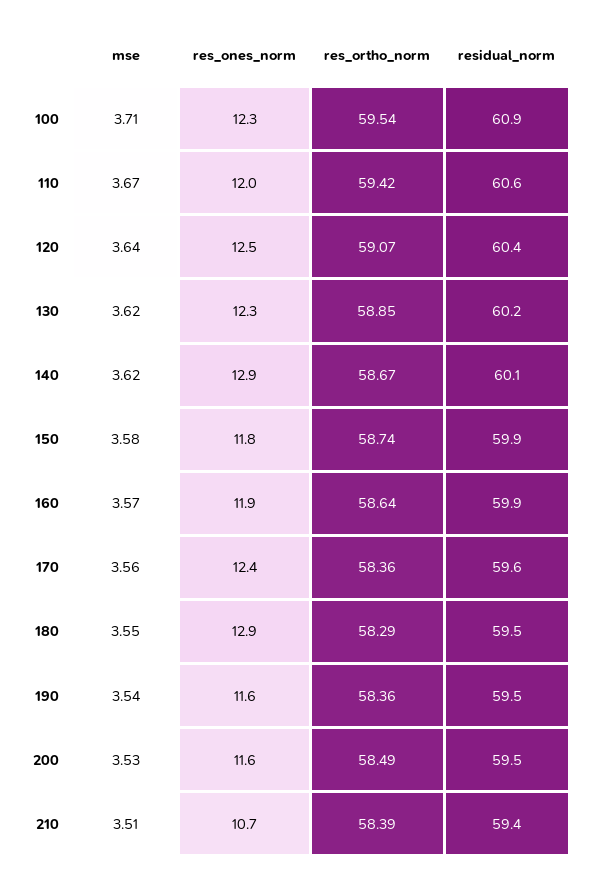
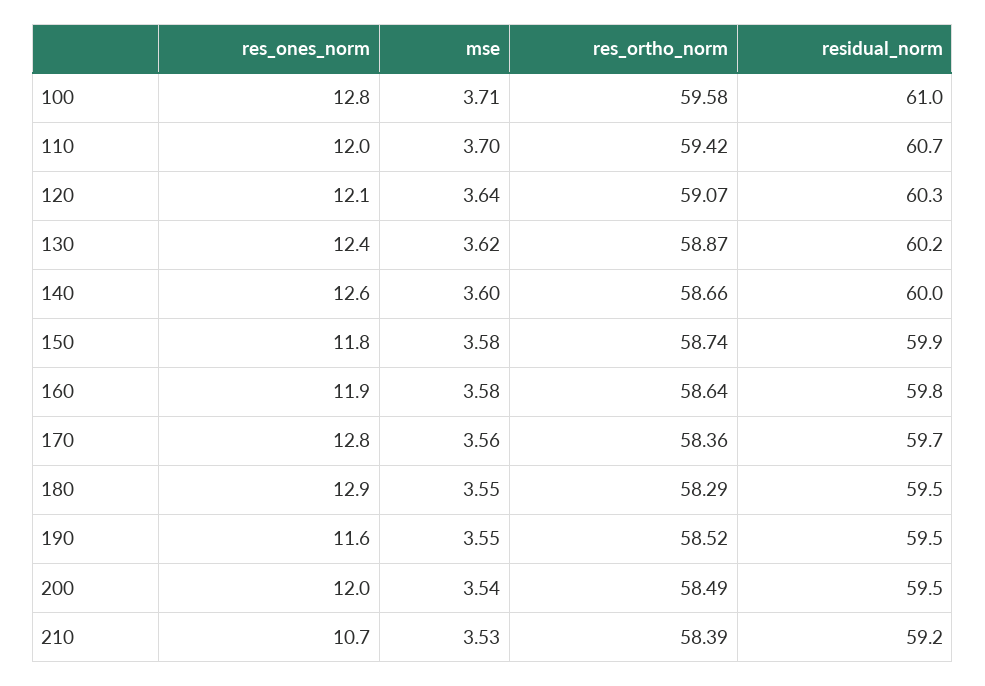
res_ones_norm, 100: 12.3 -> 12.8
res_ortho_norm, 100: 59.54 -> 59.58
residual_norm, 100: 60.9 -> 61
mse, 110: 3.67 -> 3.7
residual_norm, 110: 60.6 -> 60.7
res_ones_norm, 120: 12.5 -> 12.1
residual_norm, 120: 60.4 -> 60.3
res_ones_norm, 130: 12.3 -> 12.4
res_ortho_norm, 130: 58.85 -> 58.87
mse, 140: 3.62 -> 3.6
res_ones_norm, 140: 12.9 -> 12.6
res_ortho_norm, 140: 58.67 -> 58.66
residual_norm, 140: 60.1 -> 60
mse, 160: 3.57 -> 3.58
residual_norm, 160: 59.9 -> 59.8
res_ones_norm, 170: 12.4 -> 12.8
residual_norm, 170: 59.6 -> 59.7
mse, 190: 3.54 -> 3.55
res_ortho_norm, 190: 58.36 -> 58.52
mse, 200: 3.53 -> 3.54
res_ones_norm, 200: 11.6 -> 12
mse, 210: 3.51 -> 3.53
residual_norm, 210: 59.4 -> 59.2

